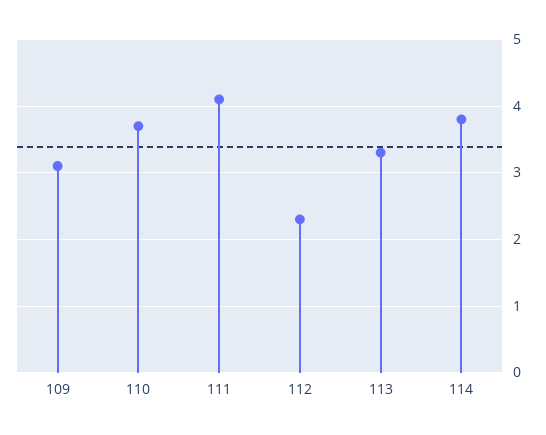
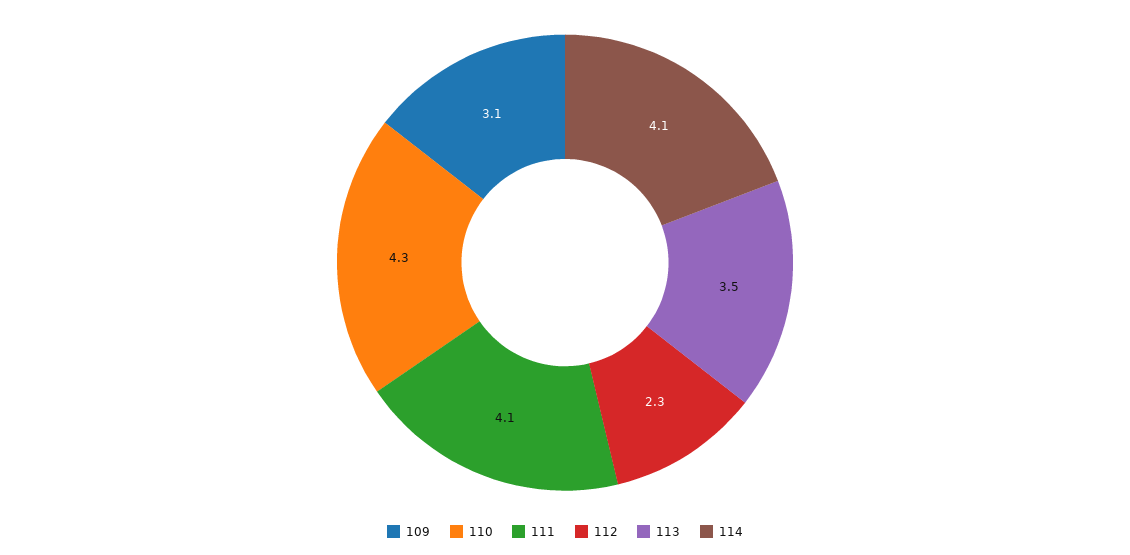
110: 3.7 -> 4.3
113: 3.3 -> 3.5
114: 3.8 -> 4.1

